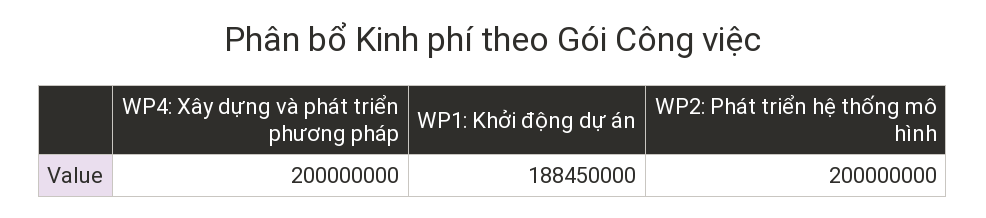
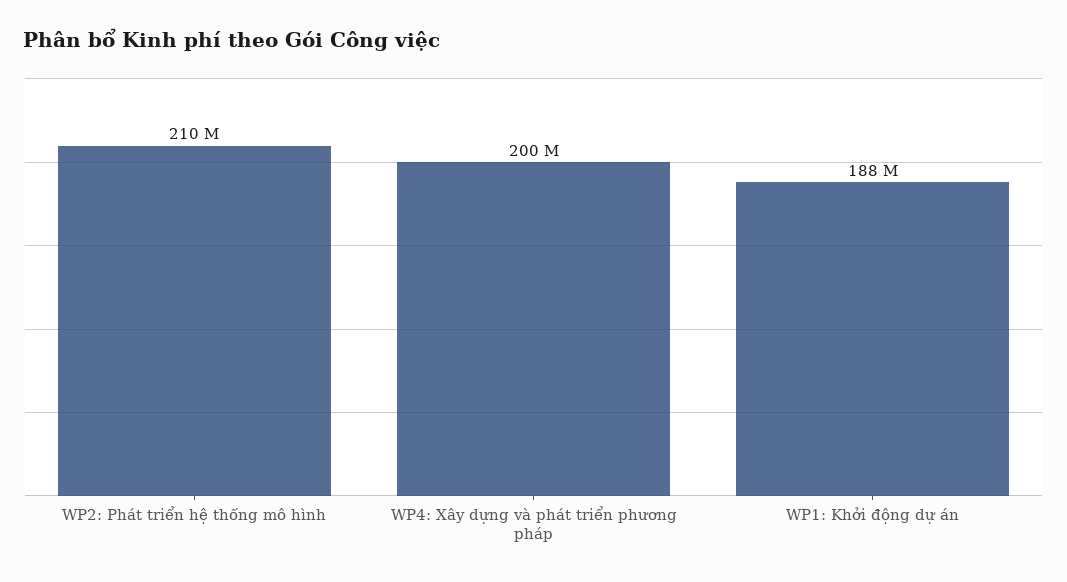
WP2: Phát triển hệ thống mô hình: 200000000 -> 210000000

